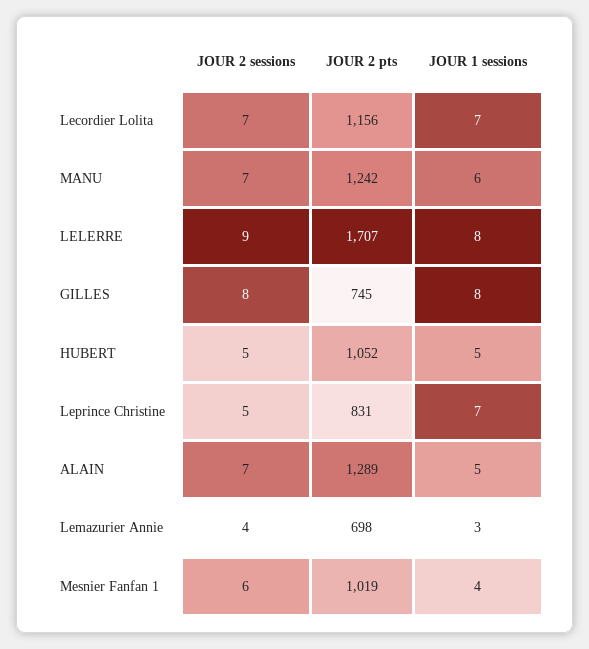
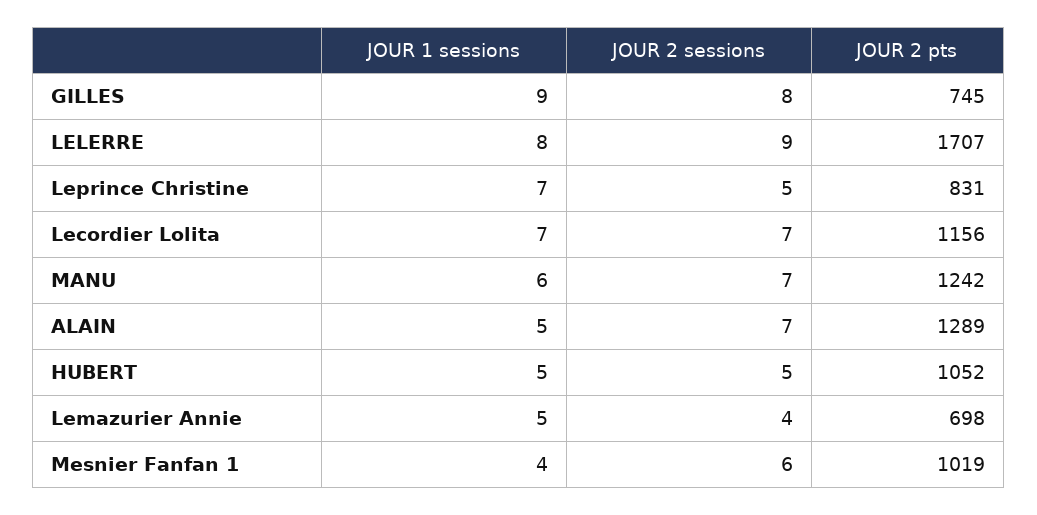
JOUR 1 sessions, GILLES: 8 -> 9
JOUR 1 sessions, Lemazurier Annie: 3 -> 5

